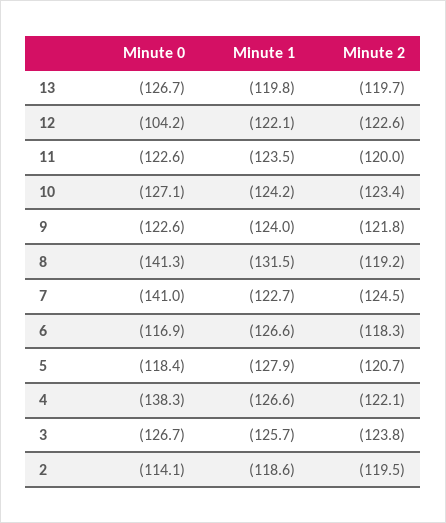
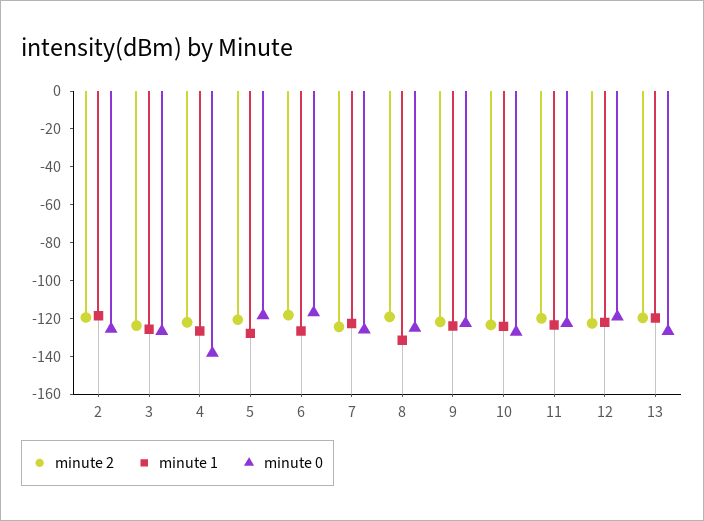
Minute 0, 12: -104.2 -> -120
Minute 0, 8: -141.3 -> -125
Minute 0, 7: -141 -> -125
Minute 0, 2: -114.1 -> -125

